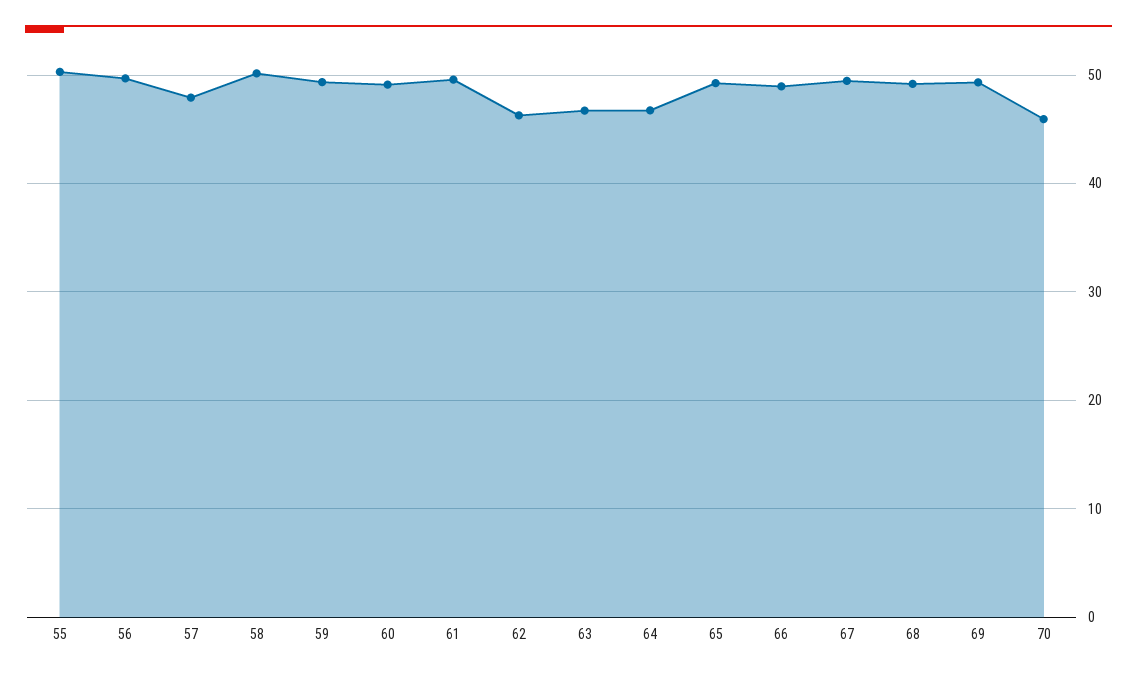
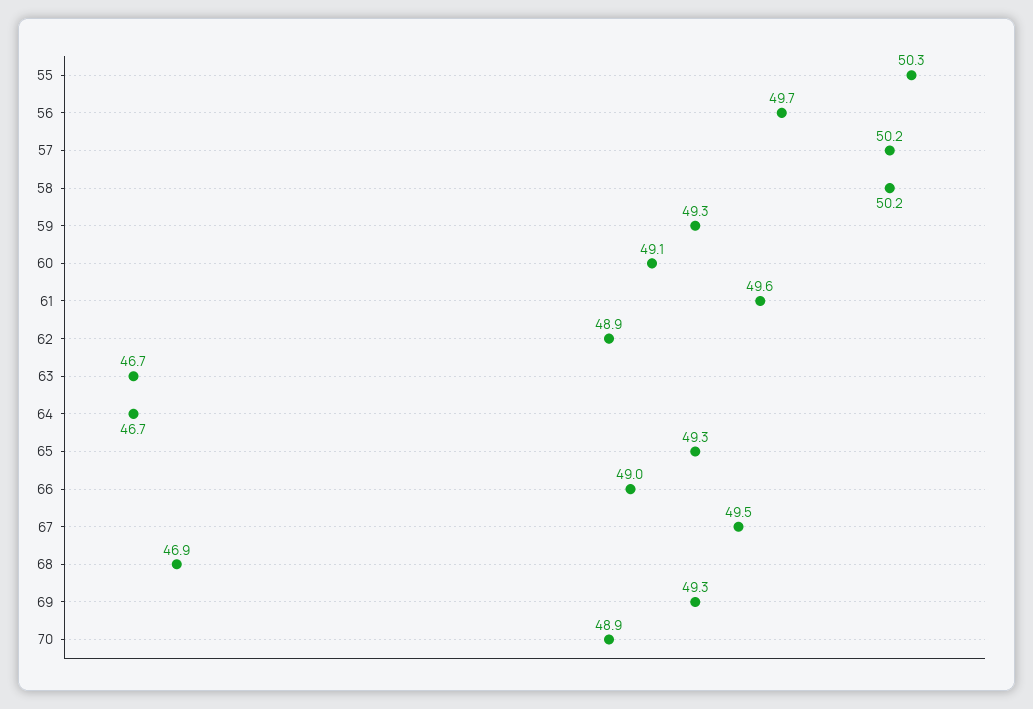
57: 48 -> 50.2
62: 46 -> 48.9
68: 49 -> 46.9
70: 46 -> 48.9

